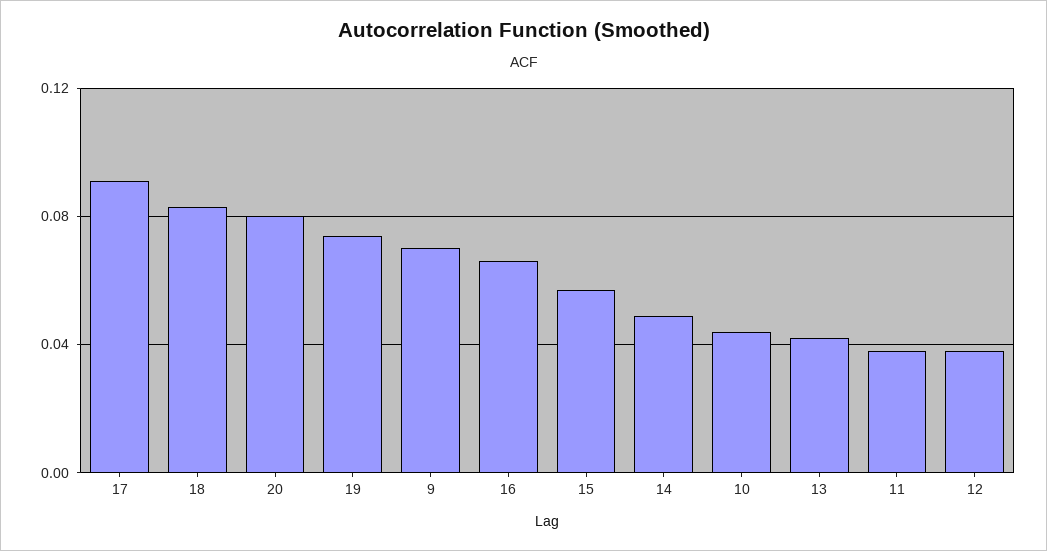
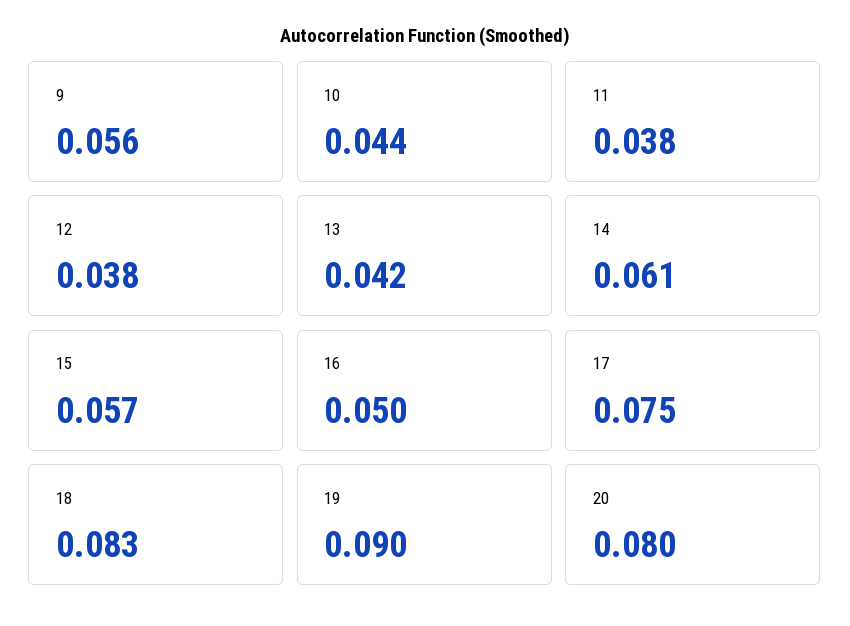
17: 0.09 -> 0.075
19: 0.075 -> 0.09
9: 0.07 -> 0.056
16: 0.065 -> 0.05
14: 0.05 -> 0.061

